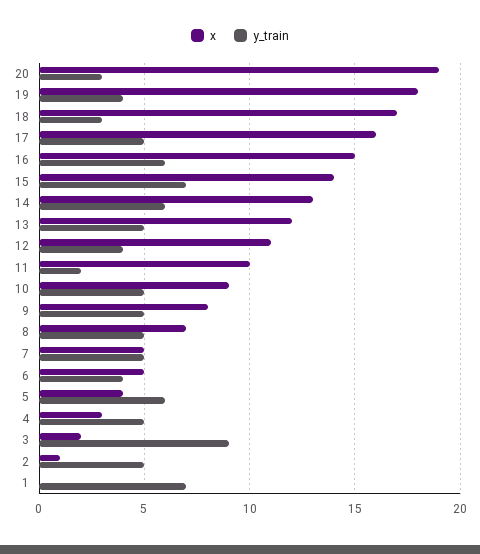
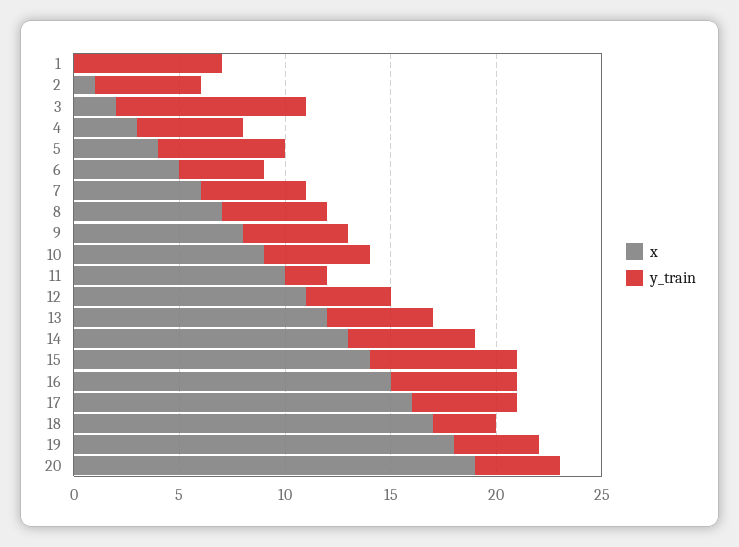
y_train, 20: 3 -> 4
x, 7: 5 -> 6

